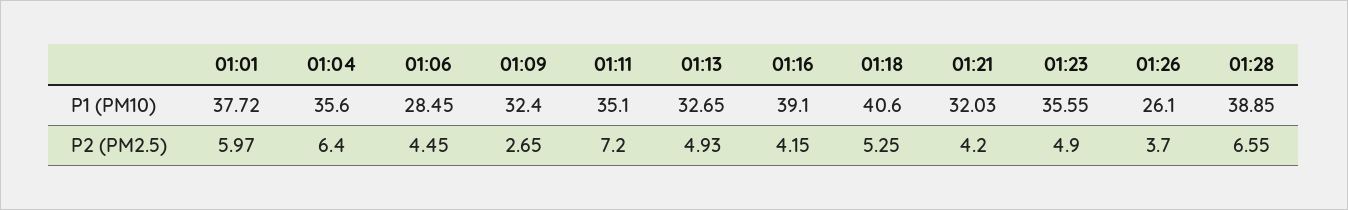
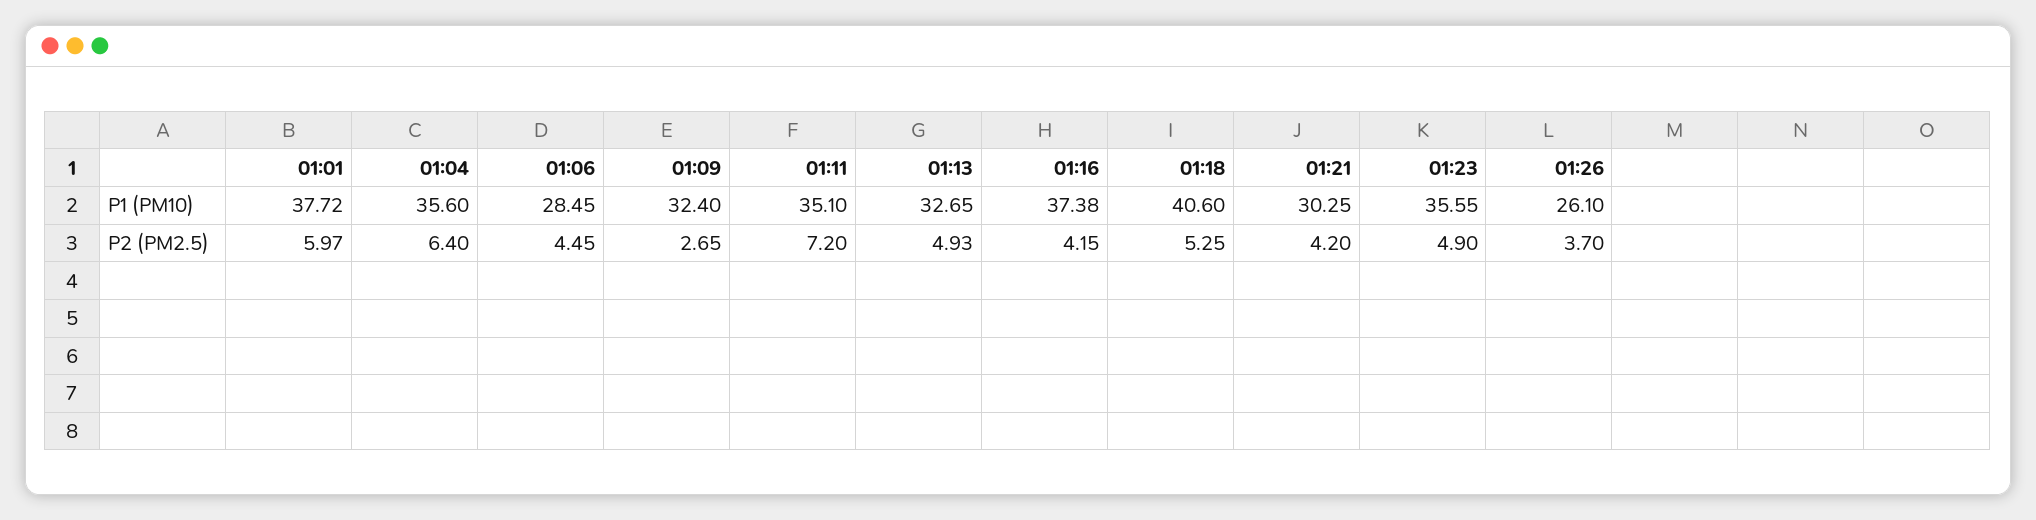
01:16, P1 (PM10): 39.1 -> 37.38
01:21, P1 (PM10): 32.03 -> 30.25
01:28, P1 (PM10): 38.85 -> none
01:28, P2 (PM2.5): 6.55 -> none

